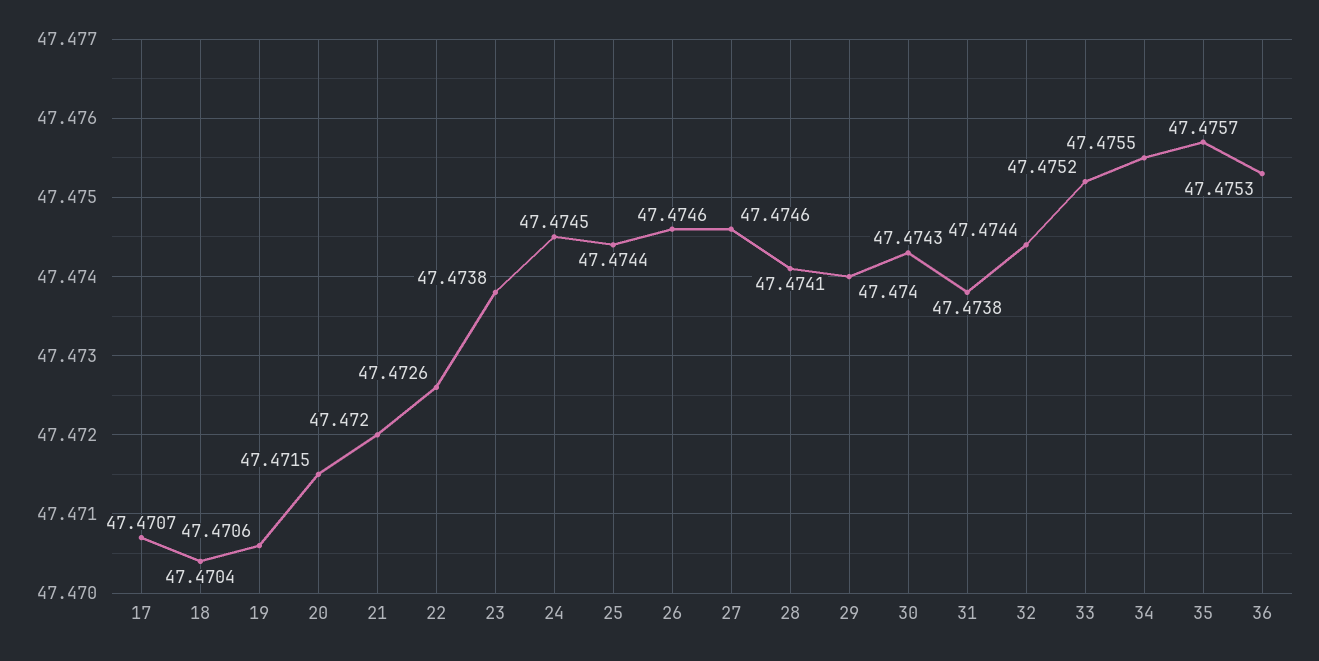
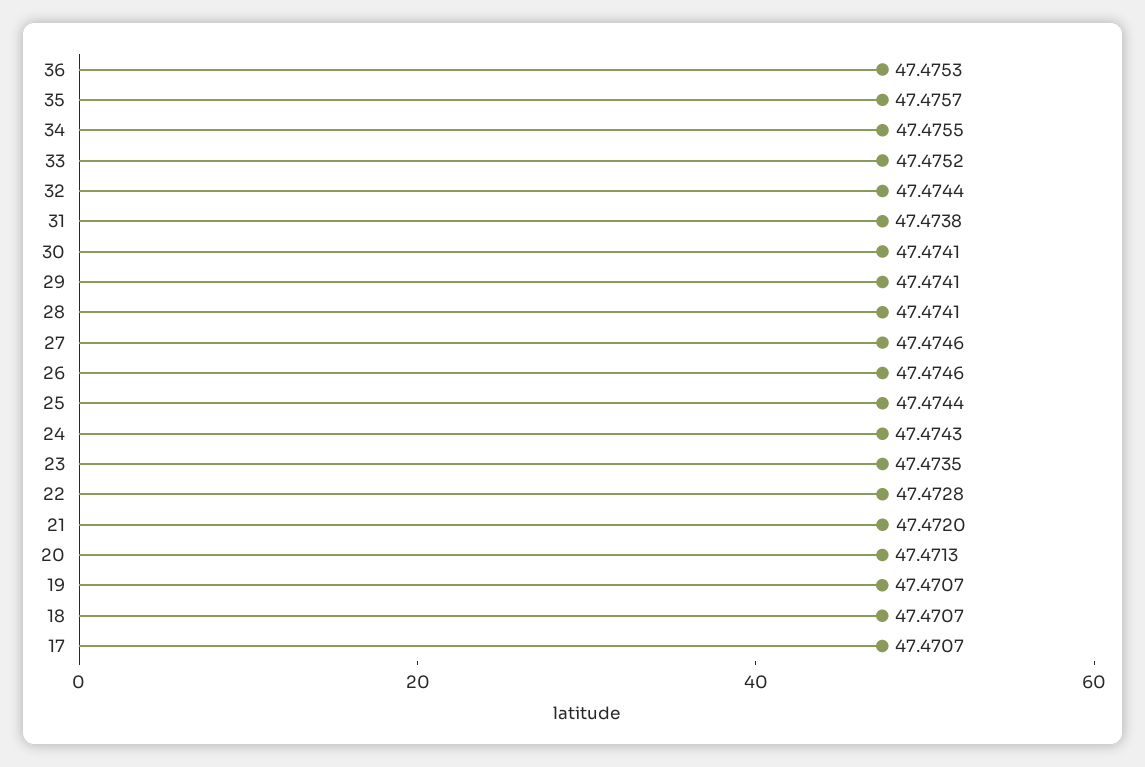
18: 47.4704 -> 47.4707
19: 47.4706 -> 47.4707
20: 47.4715 -> 47.4713
22: 47.4726 -> 47.4728
23: 47.4738 -> 47.4735
24: 47.4745 -> 47.4743
29: 47.474 -> 47.4741
30: 47.4743 -> 47.4741

